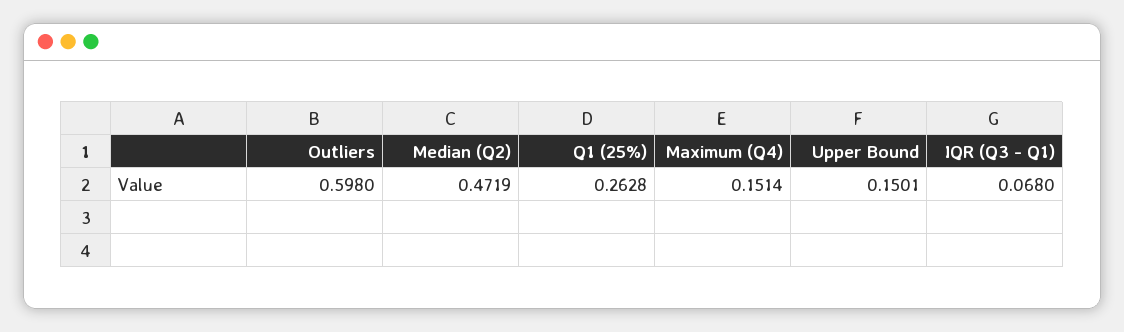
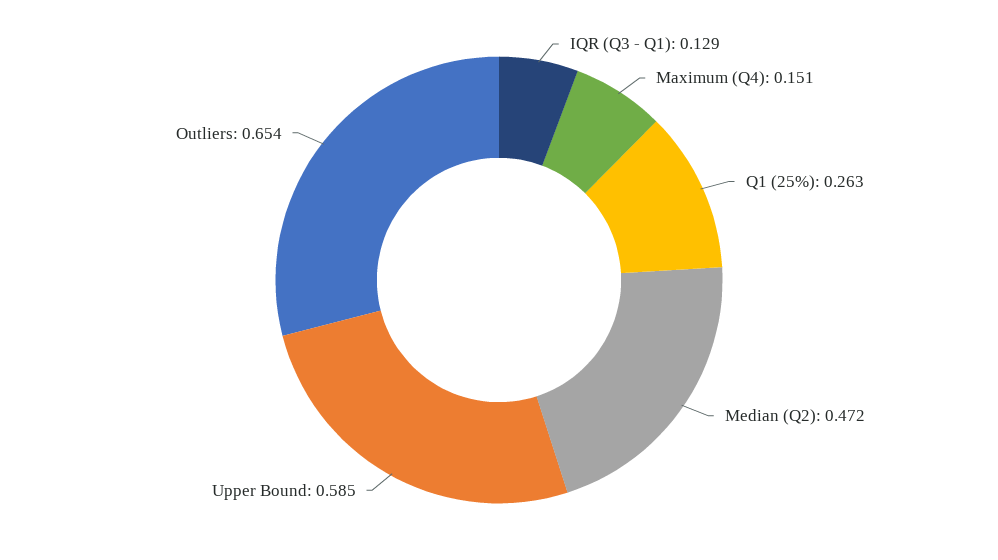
Outliers: 0.598 -> 0.654
Upper Bound: 0.1501 -> 0.585
IQR (Q3 - Q1): 0.068 -> 0.129

